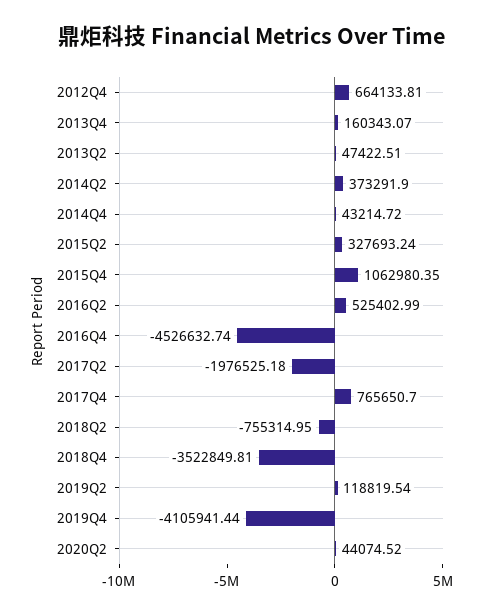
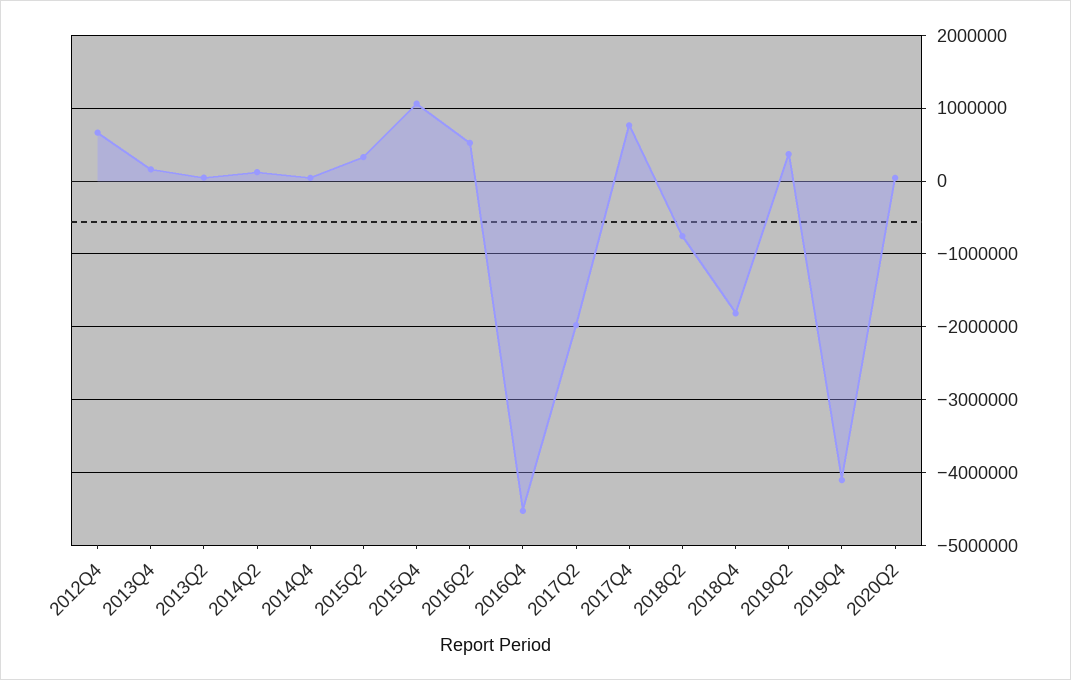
2014Q2: 373291.9 -> 100000
2018Q4: -3522849.81 -> -1800000
2019Q2: 118819.54 -> 400000

